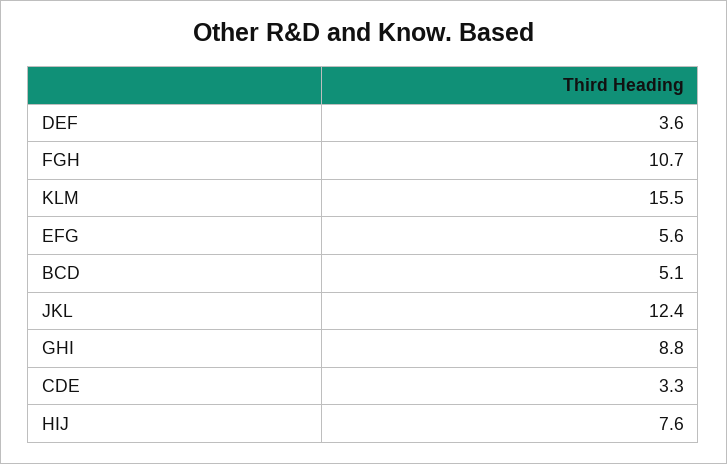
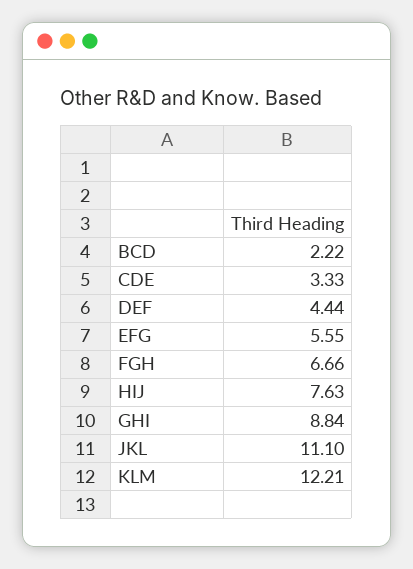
DEF: 3.6 -> 4.44
FGH: 10.7 -> 6.66
KLM: 15.5 -> 12.21
BCD: 5.1 -> 2.22
JKL: 12.4 -> 11.1

